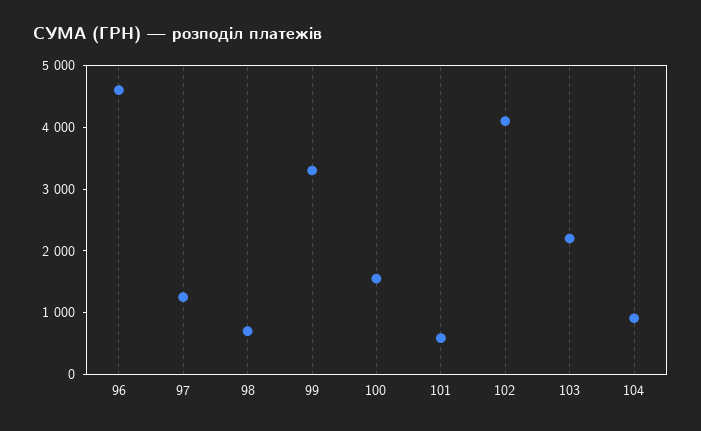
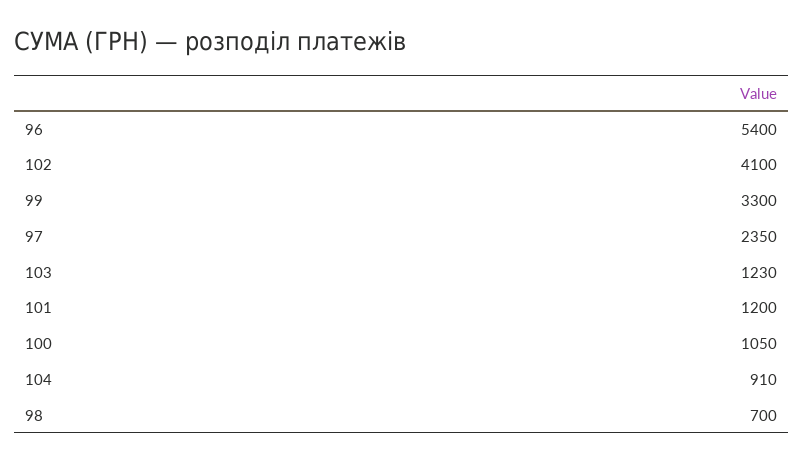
96: 4600 -> 5400
97: 1200 -> 2350
100: 1600 -> 1050
101: 600 -> 1200
103: 2200 -> 1230

